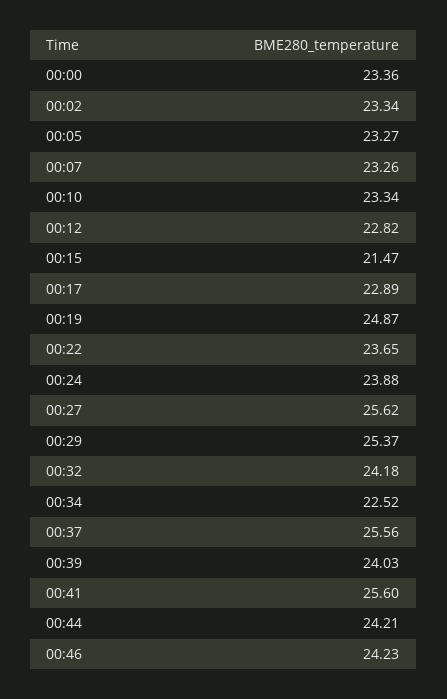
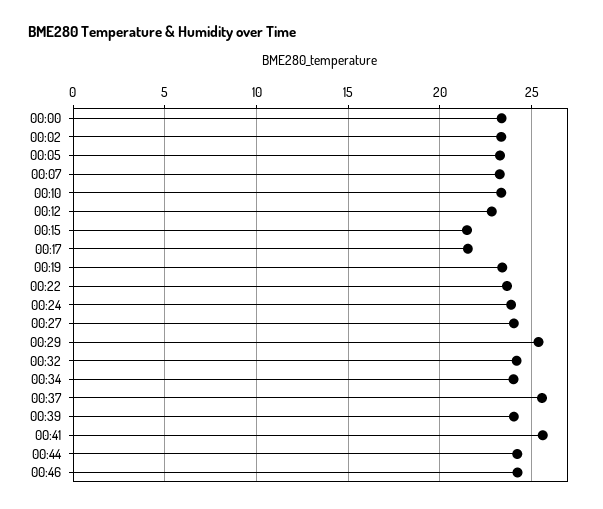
00:17: 22.89 -> 21.5
00:19: 24.87 -> 23.5
00:27: 25.62 -> 24
00:34: 22.52 -> 24

